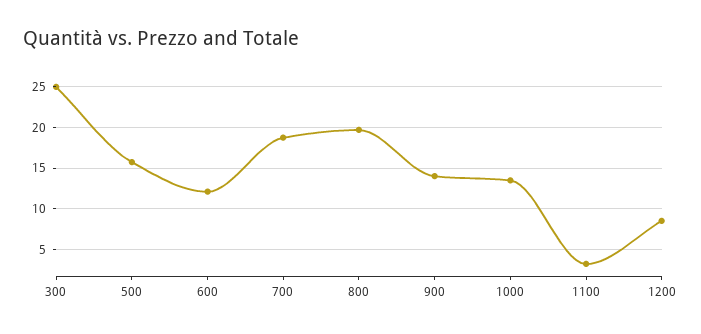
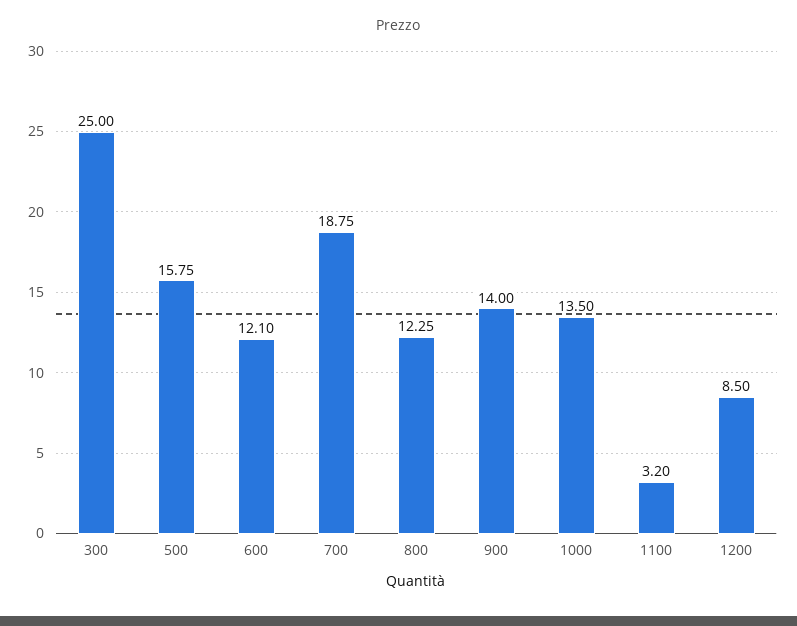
800: 20 -> 12.25

